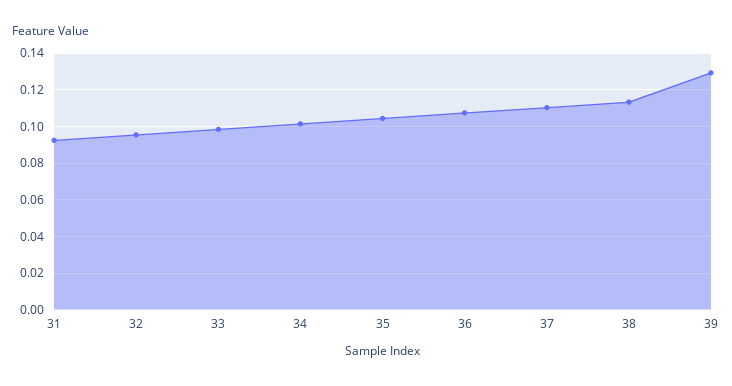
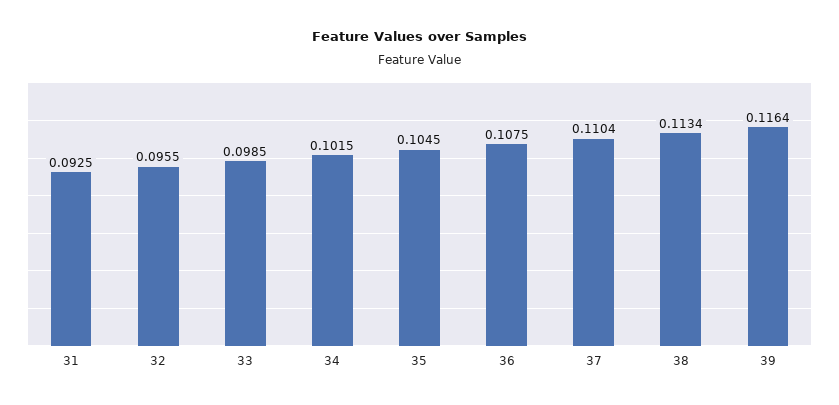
39: 0.13 -> 0.1164

